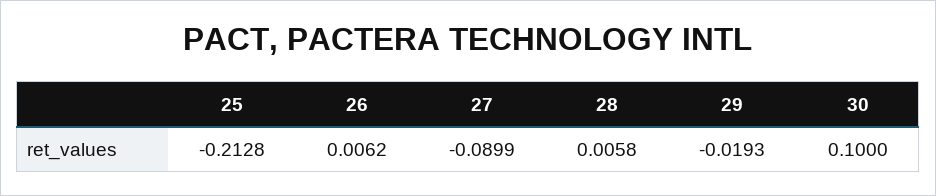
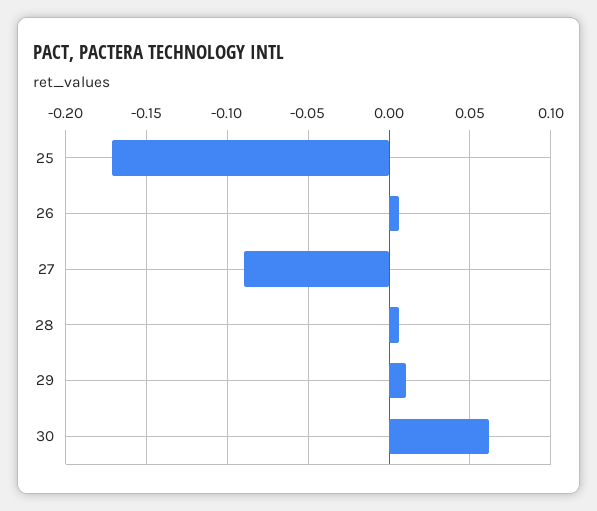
25: -0.2128 -> -0.17
29: -0.0193 -> 0.01
30: 0.1 -> 0.06

